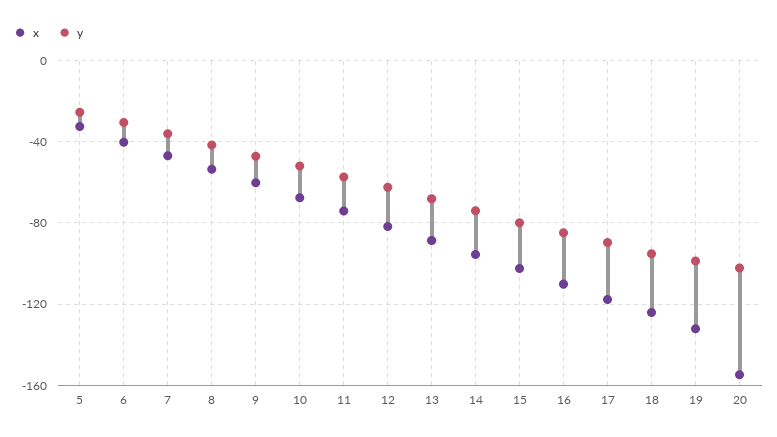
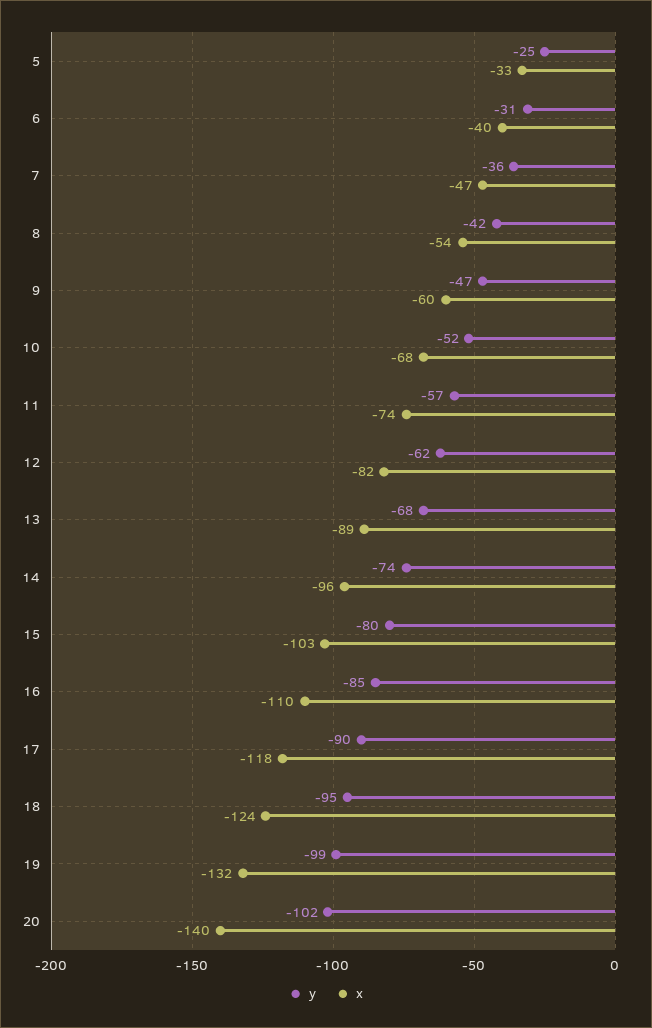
x, 20: -155 -> -140

